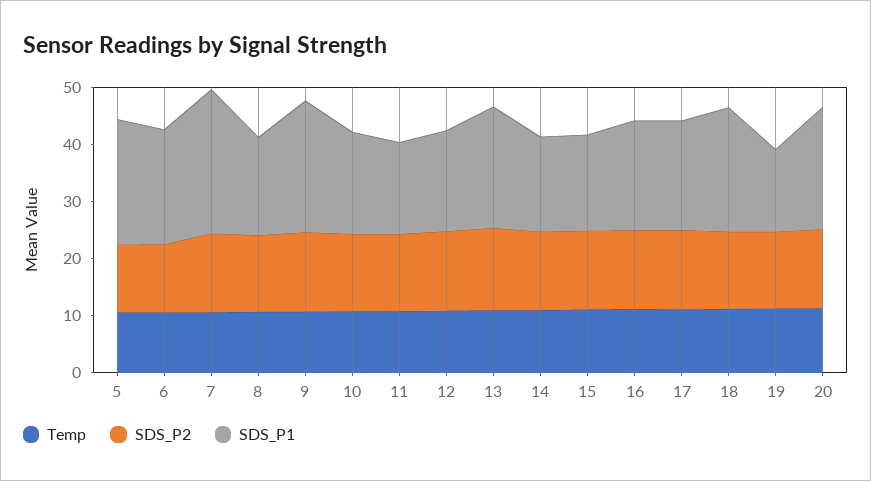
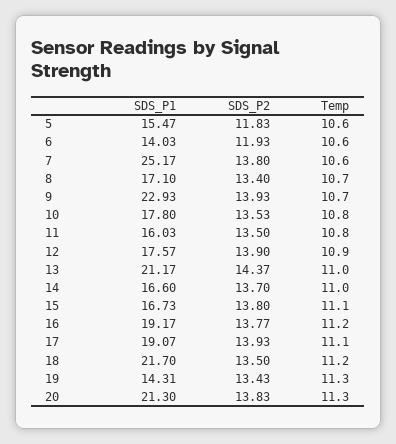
SDS_P1, 5: 22 -> 15.47
SDS_P1, 6: 20 -> 14.03

